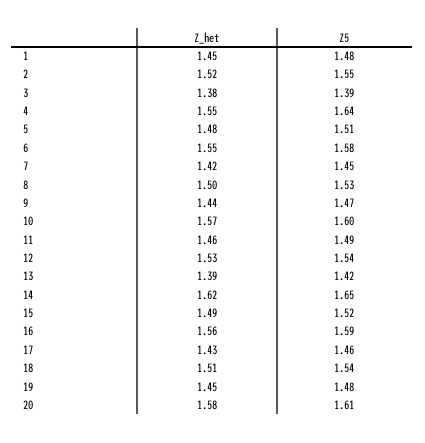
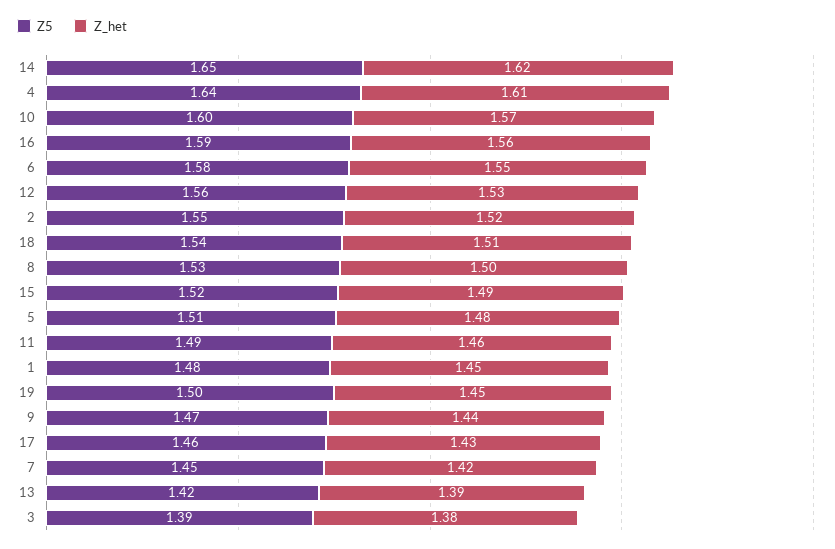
Z_het, 4: 1.55 -> 1.61
Z5, 12: 1.54 -> 1.56
Z5, 19: 1.48 -> 1.5
Z_het, 20: 1.58 -> none
Z5, 20: 1.61 -> none

